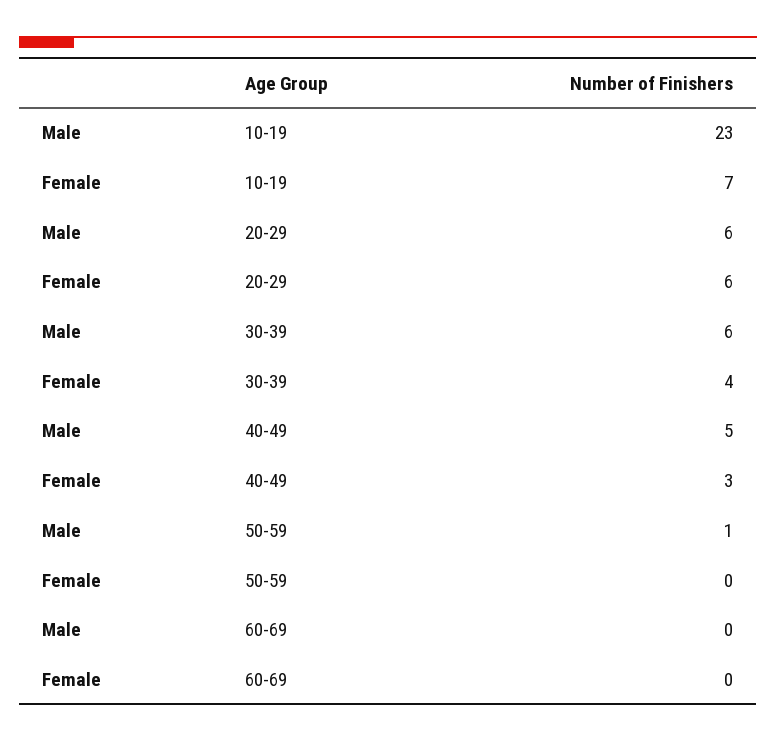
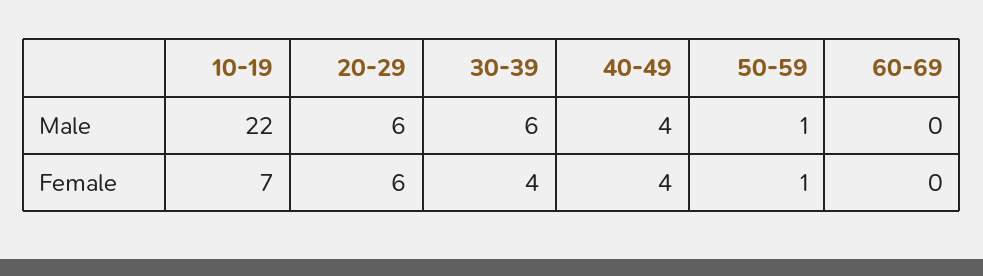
Male, 10-19: 23 -> 22
Male, 40-49: 5 -> 4
Female, 40-49: 3 -> 4
Female, 50-59: 0 -> 1

